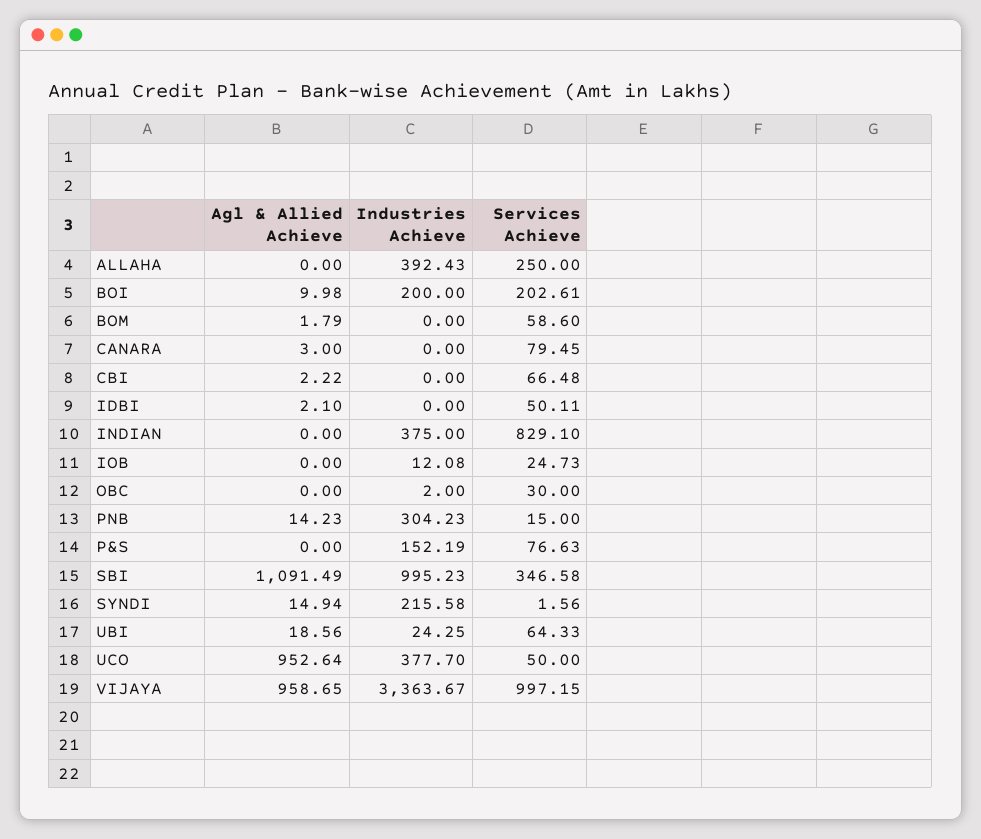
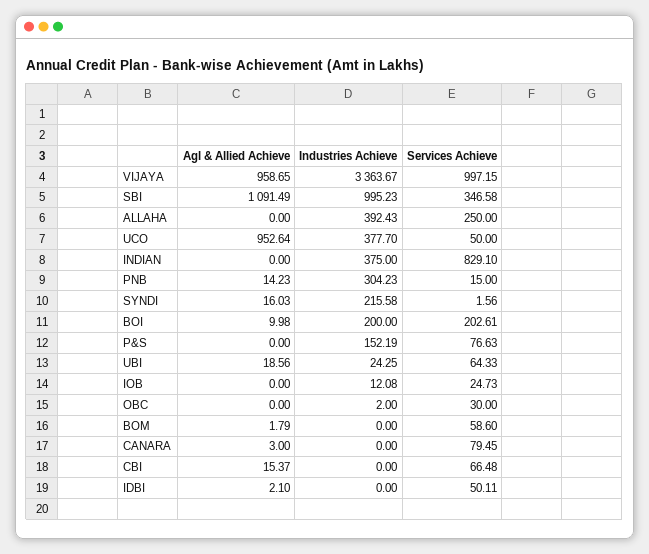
Agl & Allied Achieve, CBI: 2.22 -> 15.37
Agl & Allied Achieve, SYNDI: 14.94 -> 16.03

